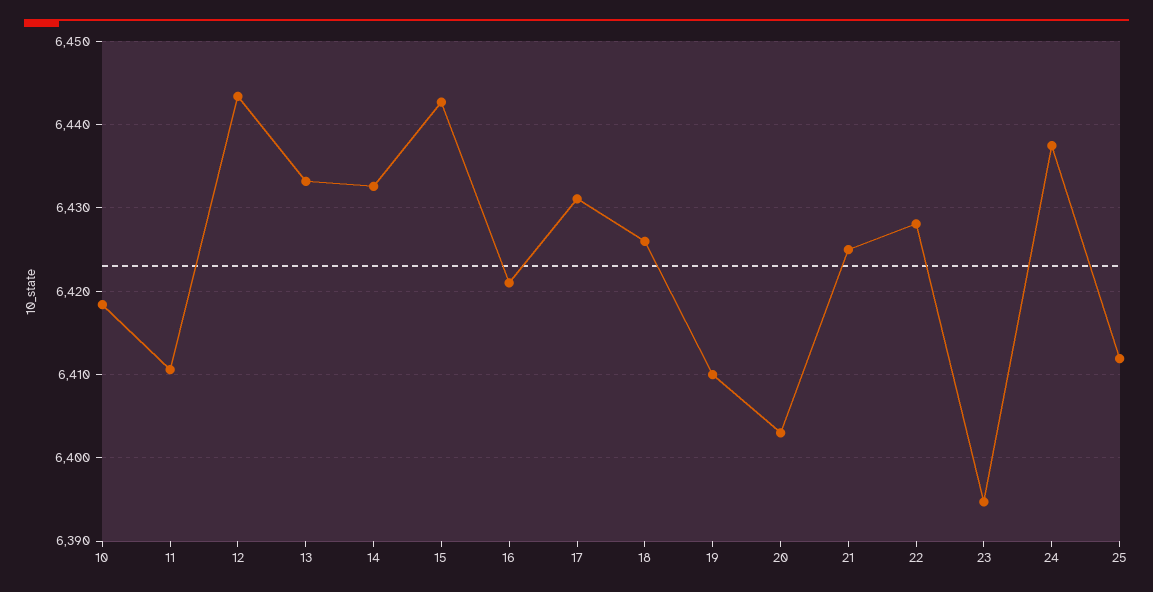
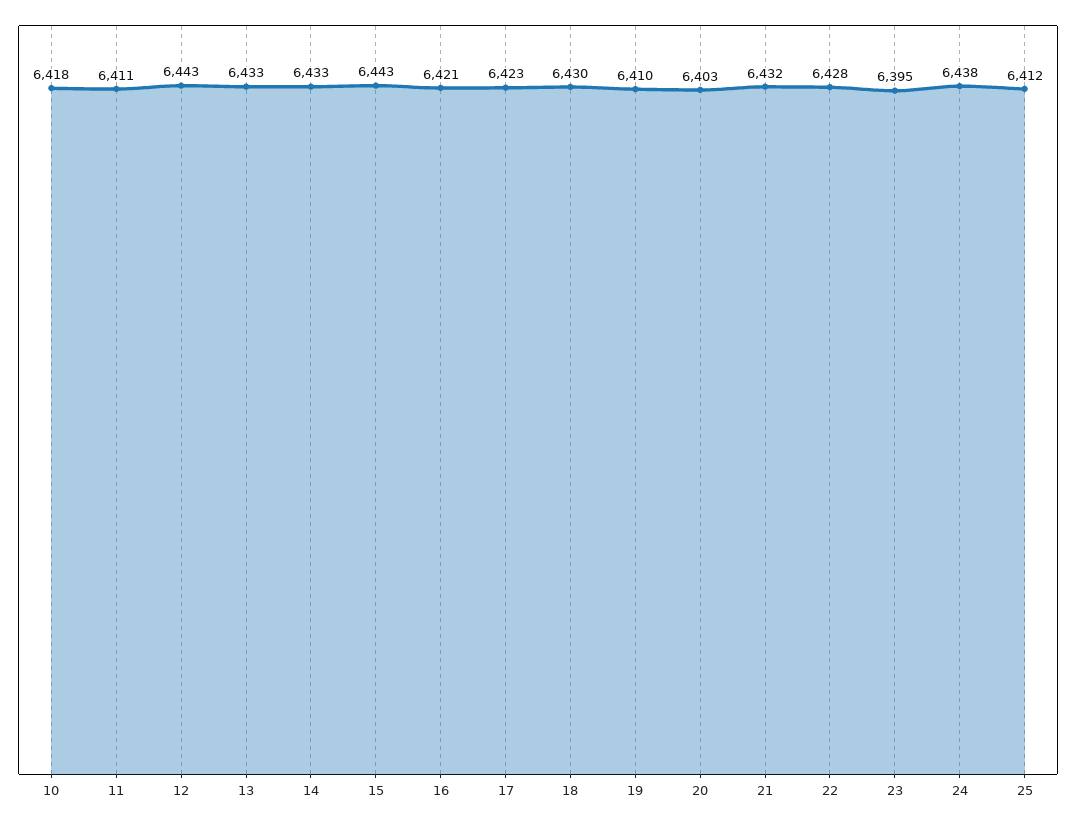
17: 6431 -> 6423
18: 6426 -> 6430
21: 6425 -> 6432

